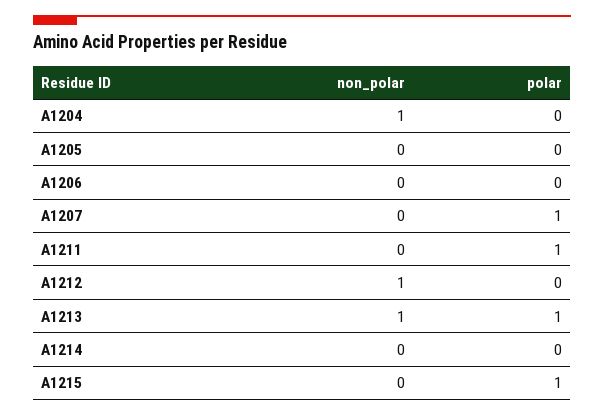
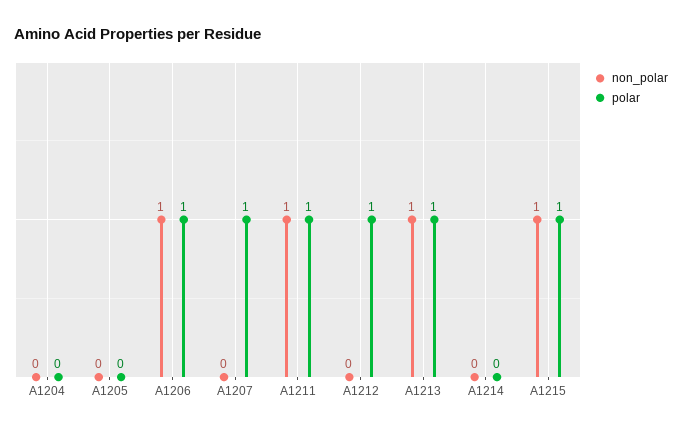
non_polar, A1204: 1 -> 0
non_polar, A1206: 0 -> 1
polar, A1206: 0 -> 1
non_polar, A1211: 0 -> 1
non_polar, A1212: 1 -> 0
polar, A1212: 0 -> 1
non_polar, A1215: 0 -> 1

